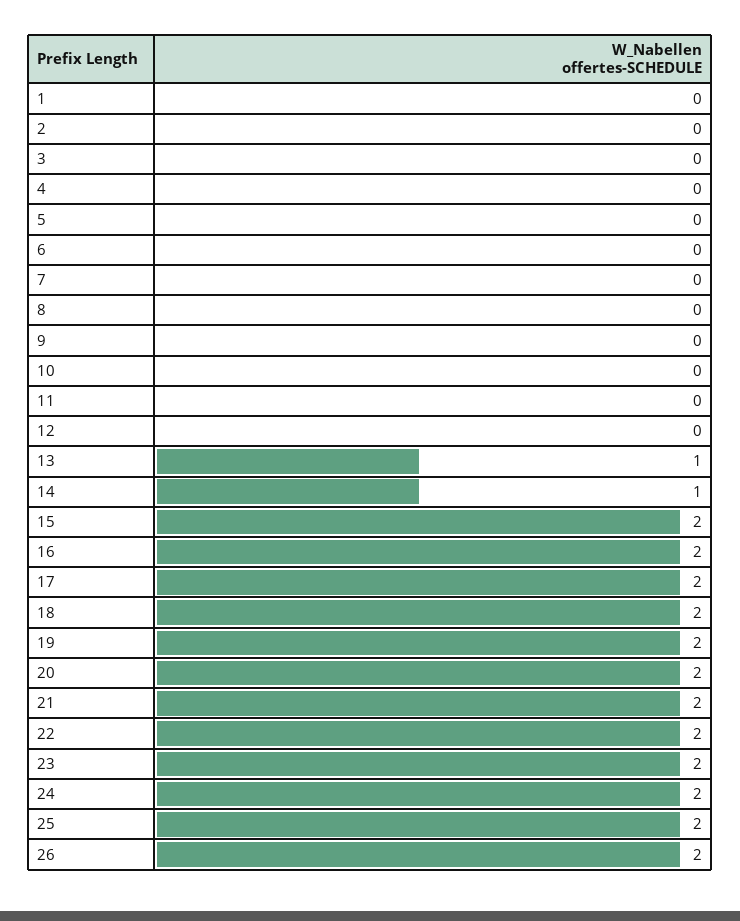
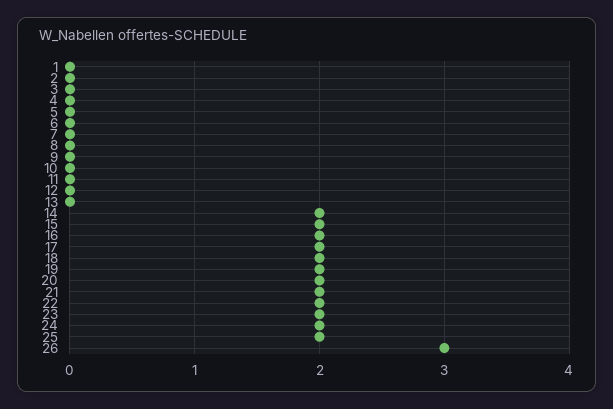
13: 1 -> 0
14: 1 -> 2
26: 2 -> 3

